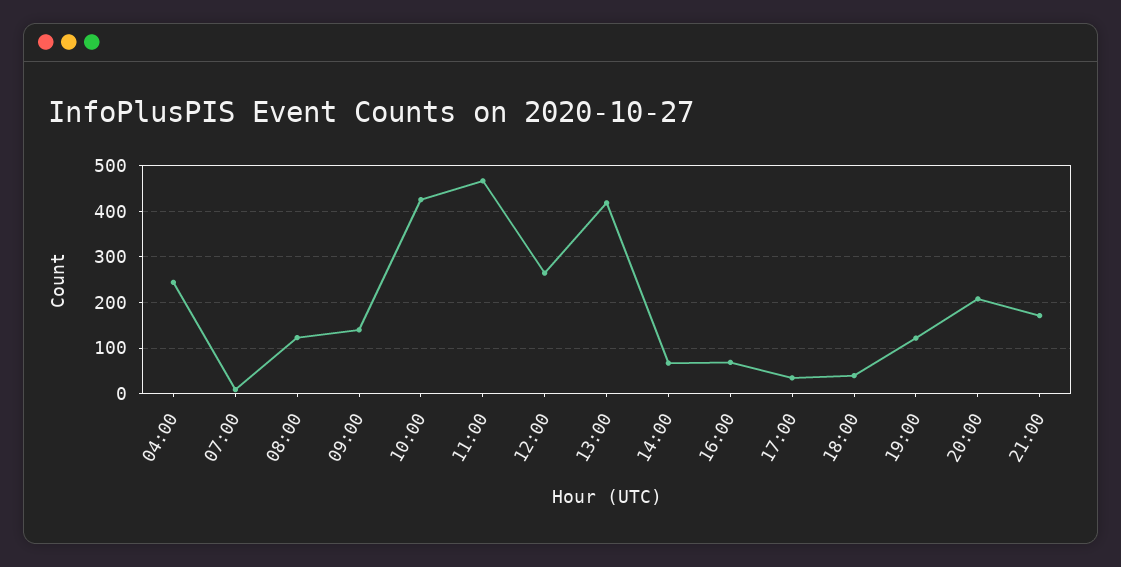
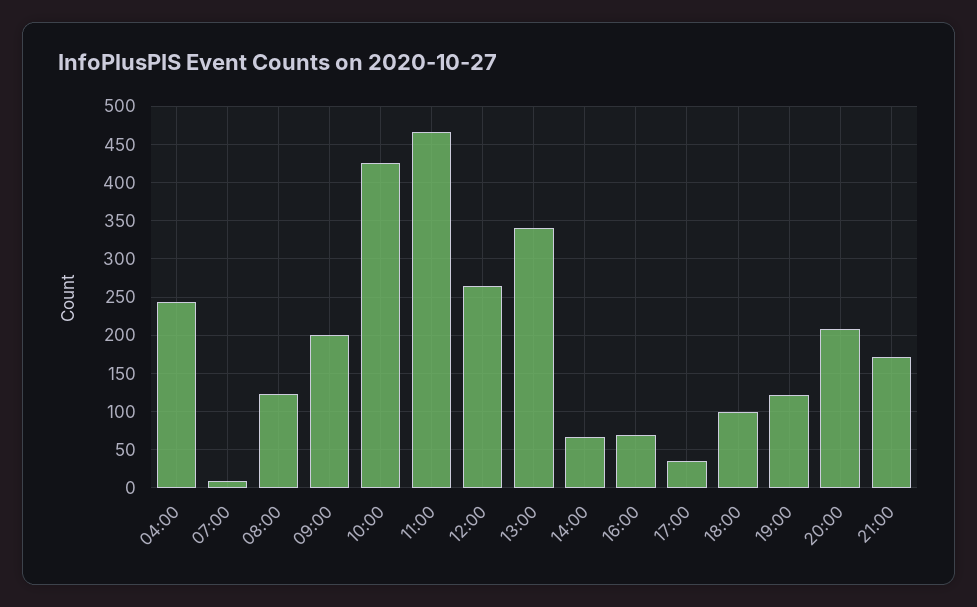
09:00: 140 -> 200
13:00: 420 -> 340
18:00: 40 -> 100

